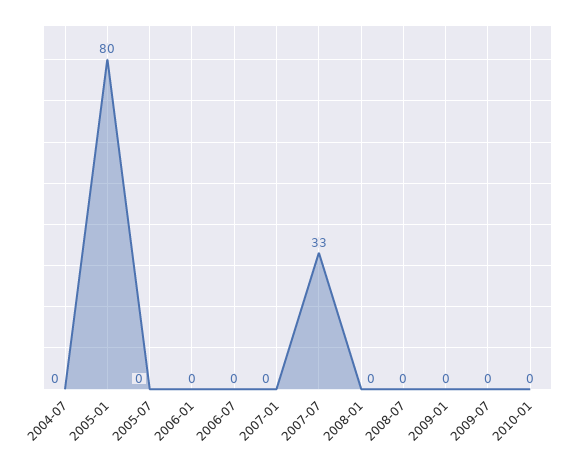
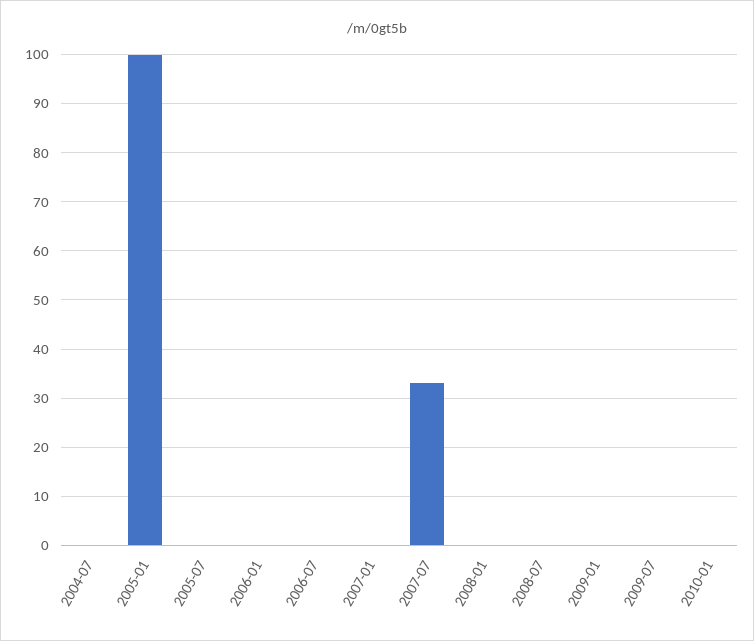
2005-01: 80 -> 100

